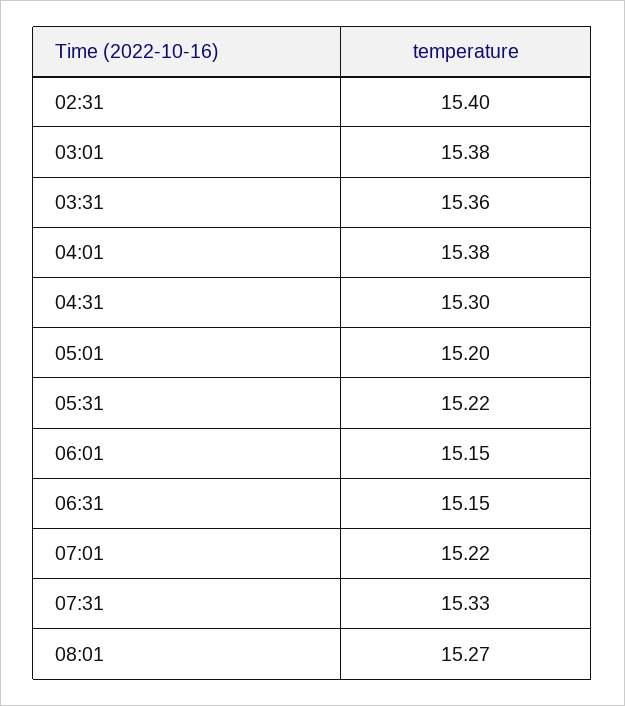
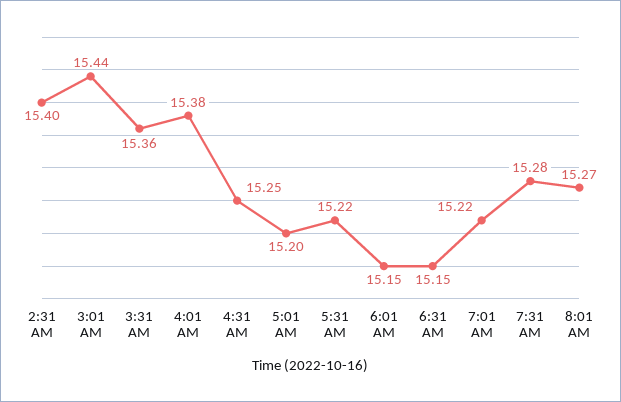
03:01: 15.38 -> 15.44
04:31: 15.3 -> 15.25
07:31: 15.33 -> 15.28

